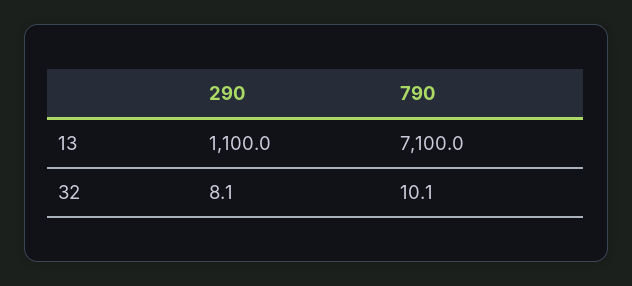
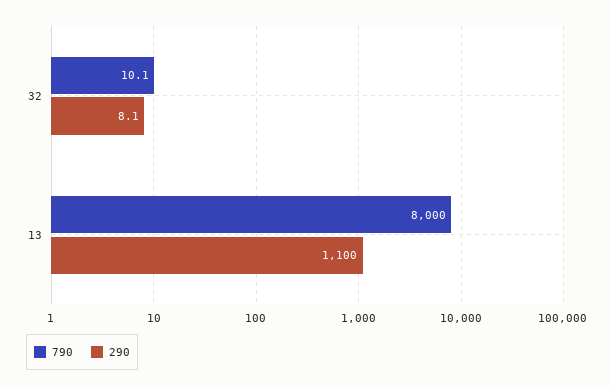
790, 13: 7100 -> 8000

